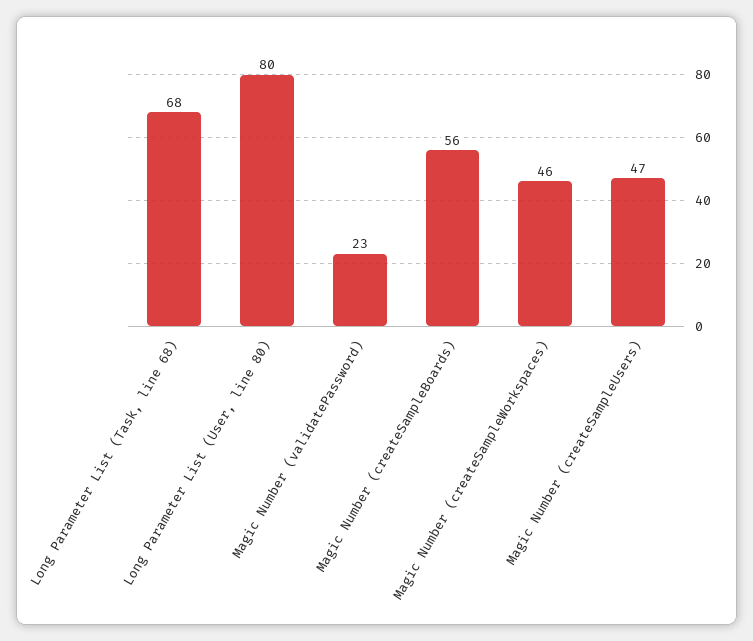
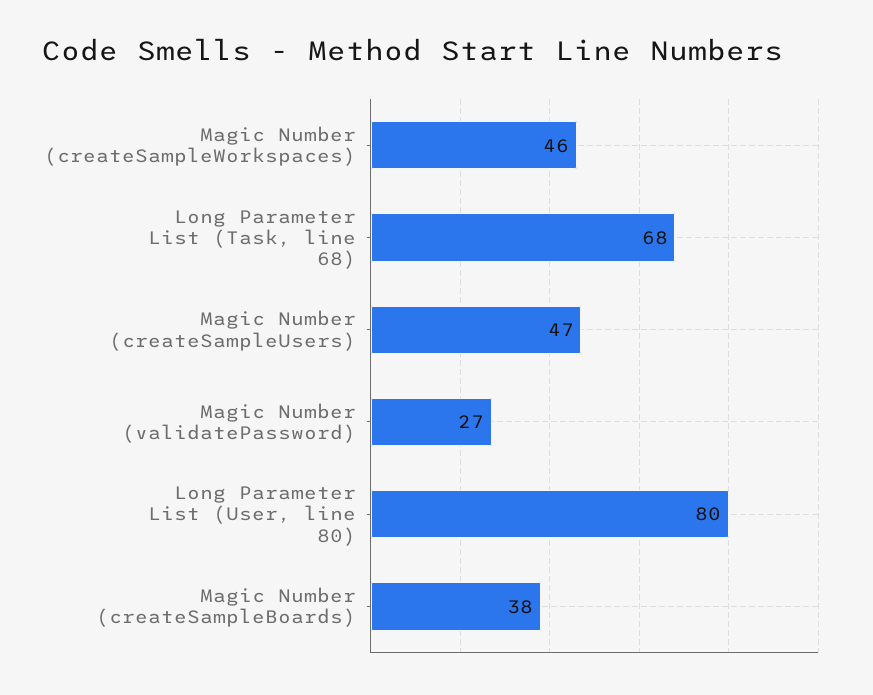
Magic Number (validatePassword): 23 -> 27
Magic Number (createSampleBoards): 56 -> 38

